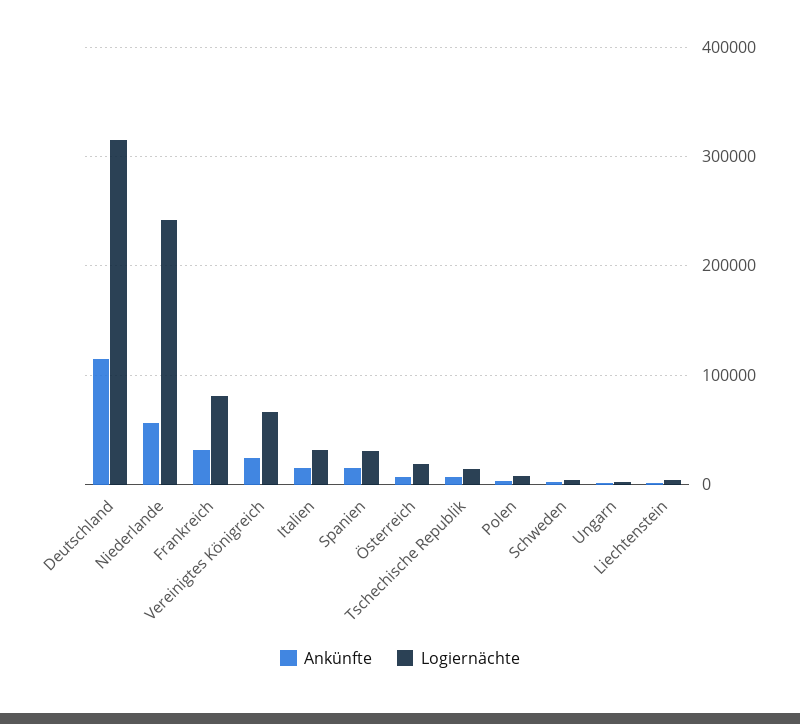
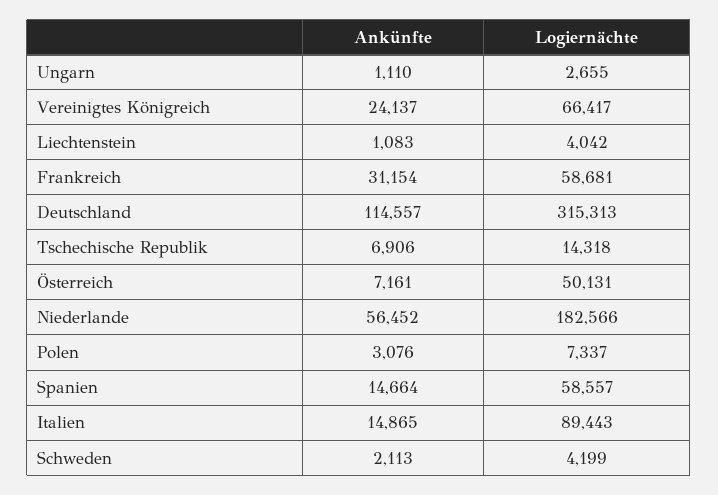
Logiernächte, Niederlande: 240000 -> 182566
Logiernächte, Frankreich: 80000 -> 58681
Logiernächte, Italien: 30000 -> 89443
Logiernächte, Spanien: 30000 -> 58557
Logiernächte, Österreich: 20000 -> 50131

